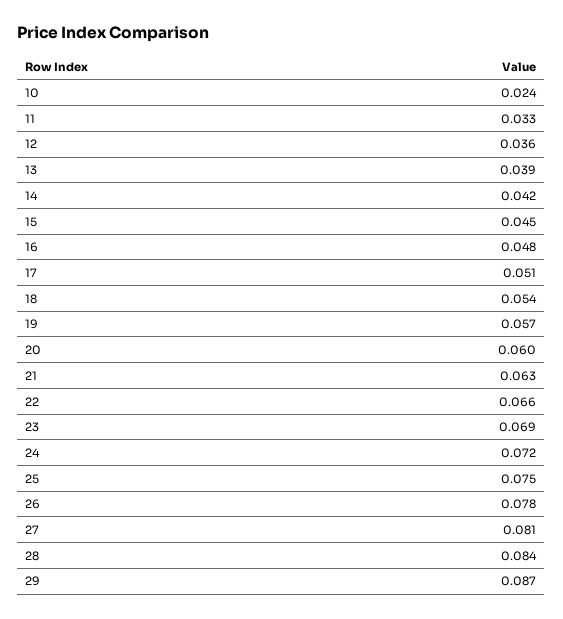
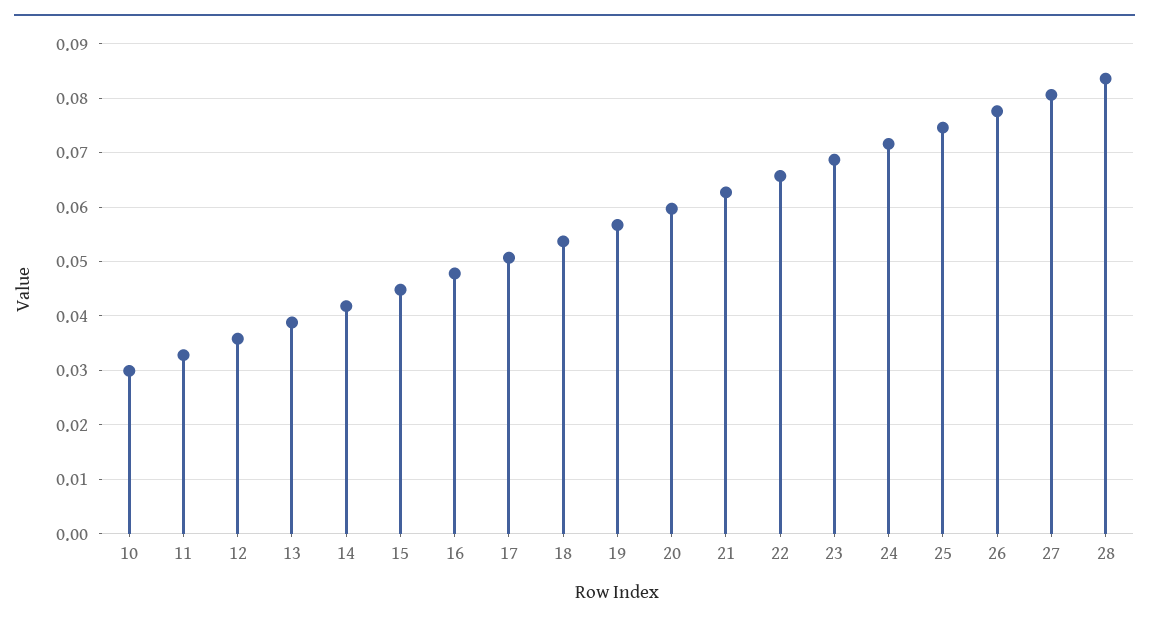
10: 0.024 -> 0.03
29: 0.087 -> none

